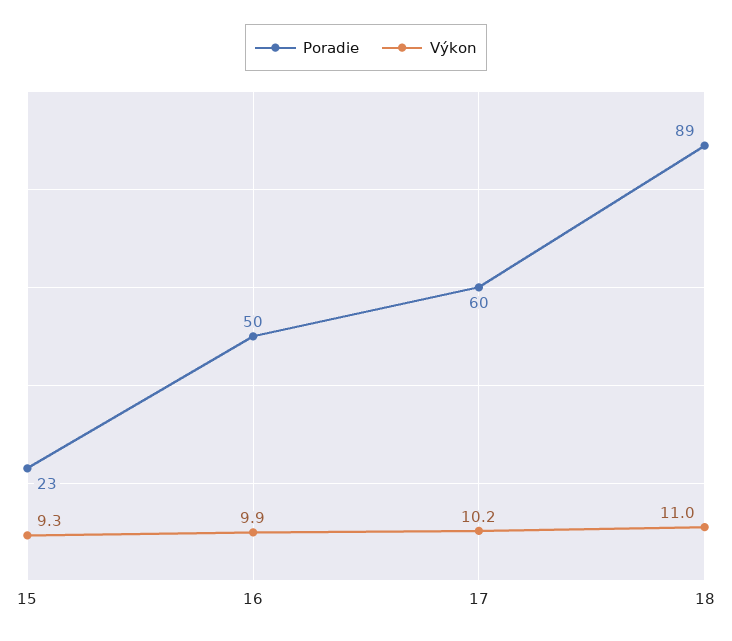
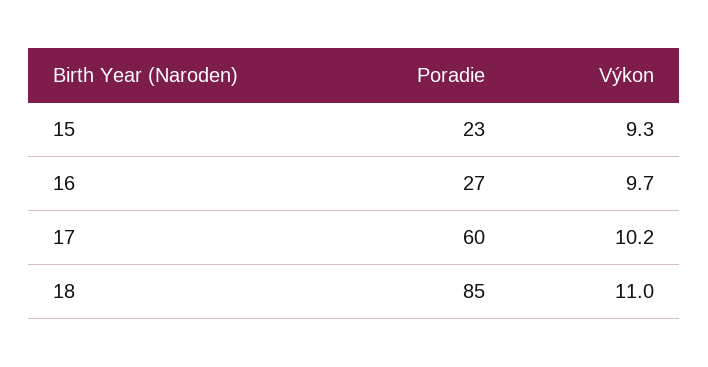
Poradie, 16: 50 -> 27
Výkon, 16: 9.9 -> 9.7
Poradie, 18: 89 -> 85

